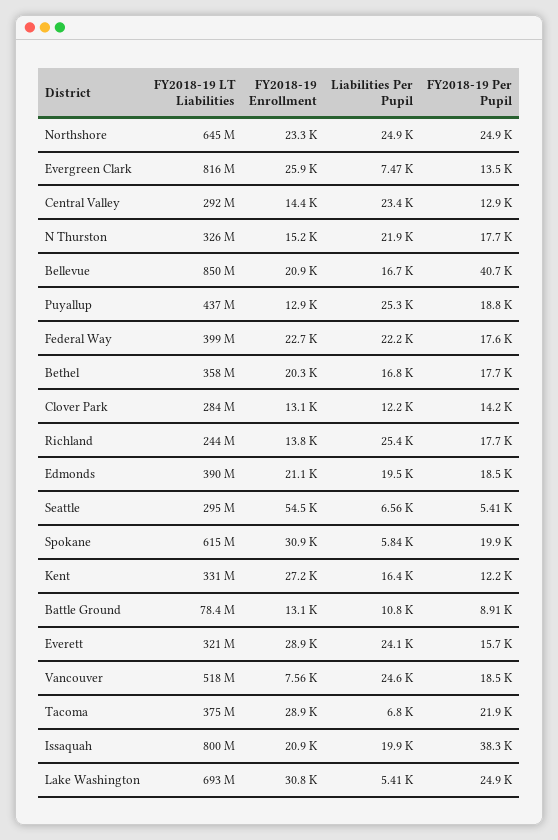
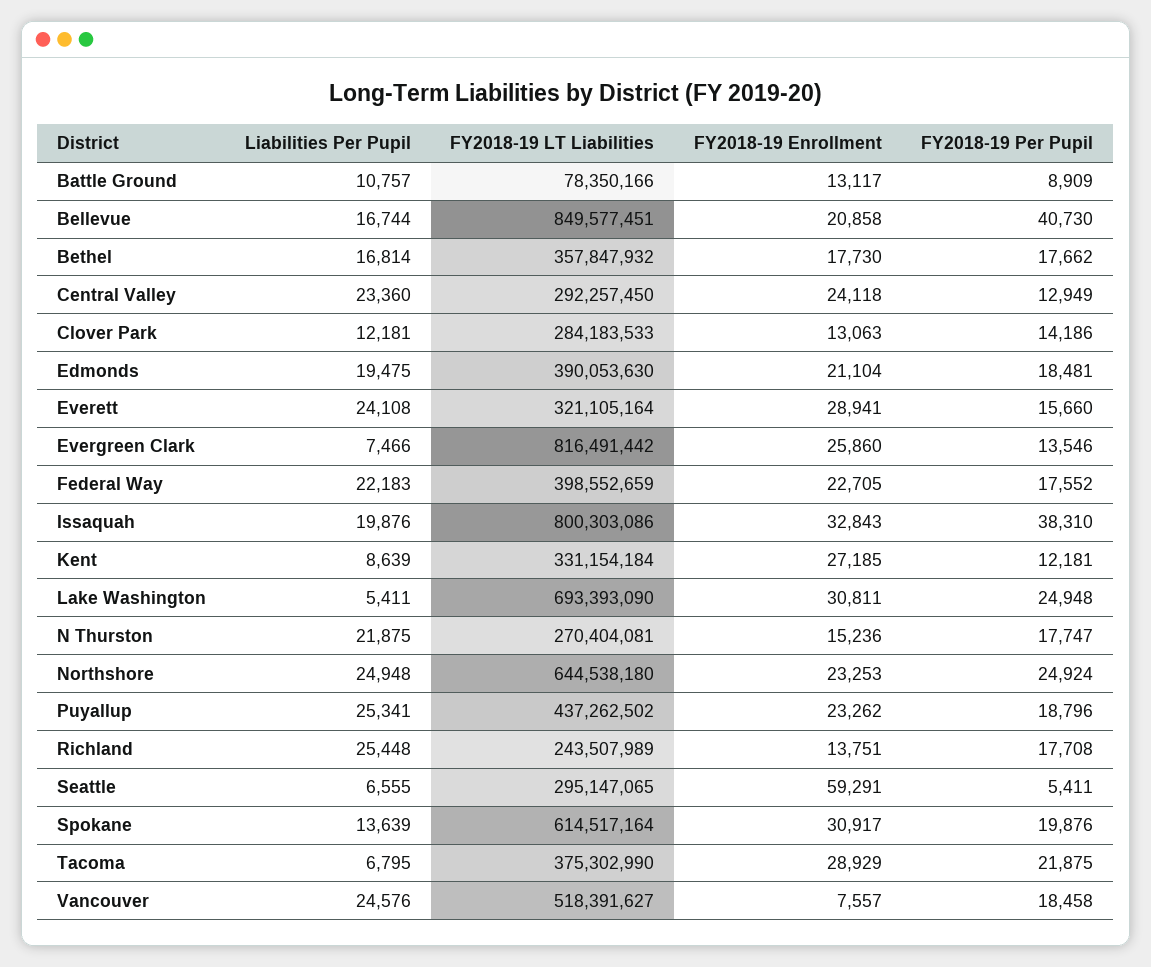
FY2018-19 Enrollment, Central Valley: 14400 -> 24118
FY2018-19 LT Liabilities, N Thurston: 326000000 -> 270404081
FY2018-19 Enrollment, Puyallup: 12900 -> 23262
FY2018-19 Enrollment, Bethel: 20300 -> 17730
FY2018-19 Enrollment, Seattle: 54500 -> 59291
Liabilities Per Pupil, Spokane: 5840 -> 13639
Liabilities Per Pupil, Kent: 16400 -> 8639
FY2018-19 Enrollment, Issaquah: 20900 -> 32843

